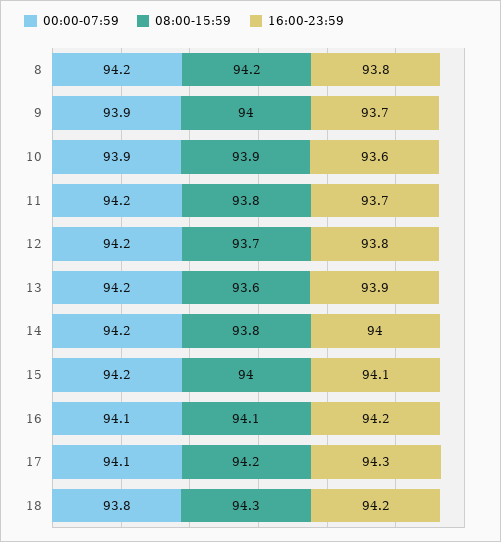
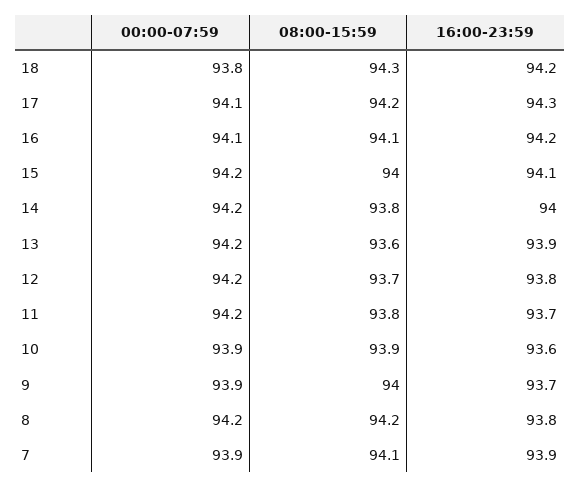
00:00-07:59, 7: none -> 93.9
08:00-15:59, 7: none -> 94.1
16:00-23:59, 7: none -> 93.9

